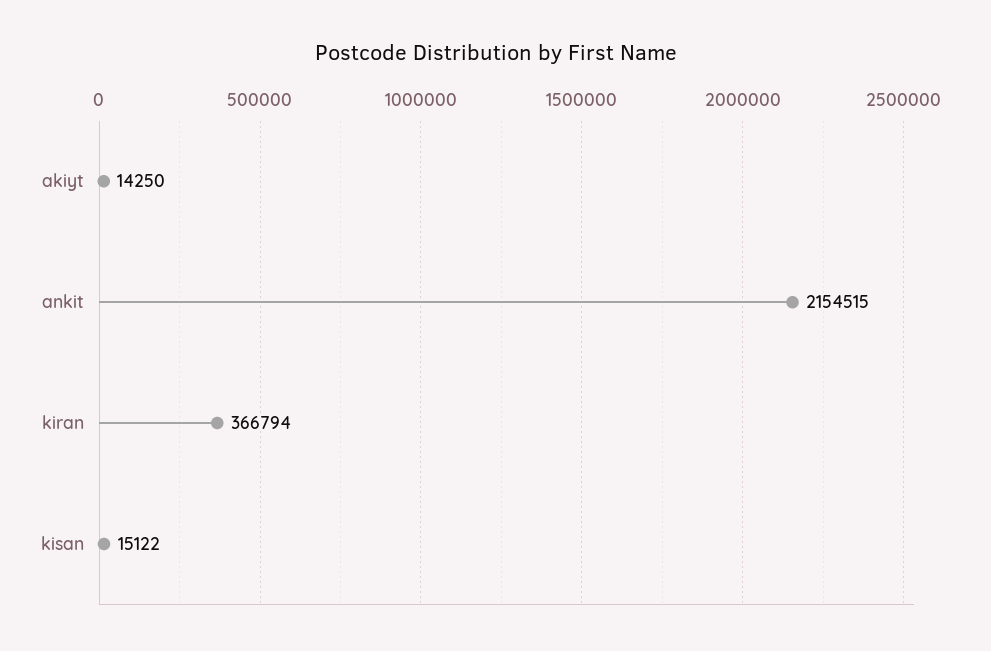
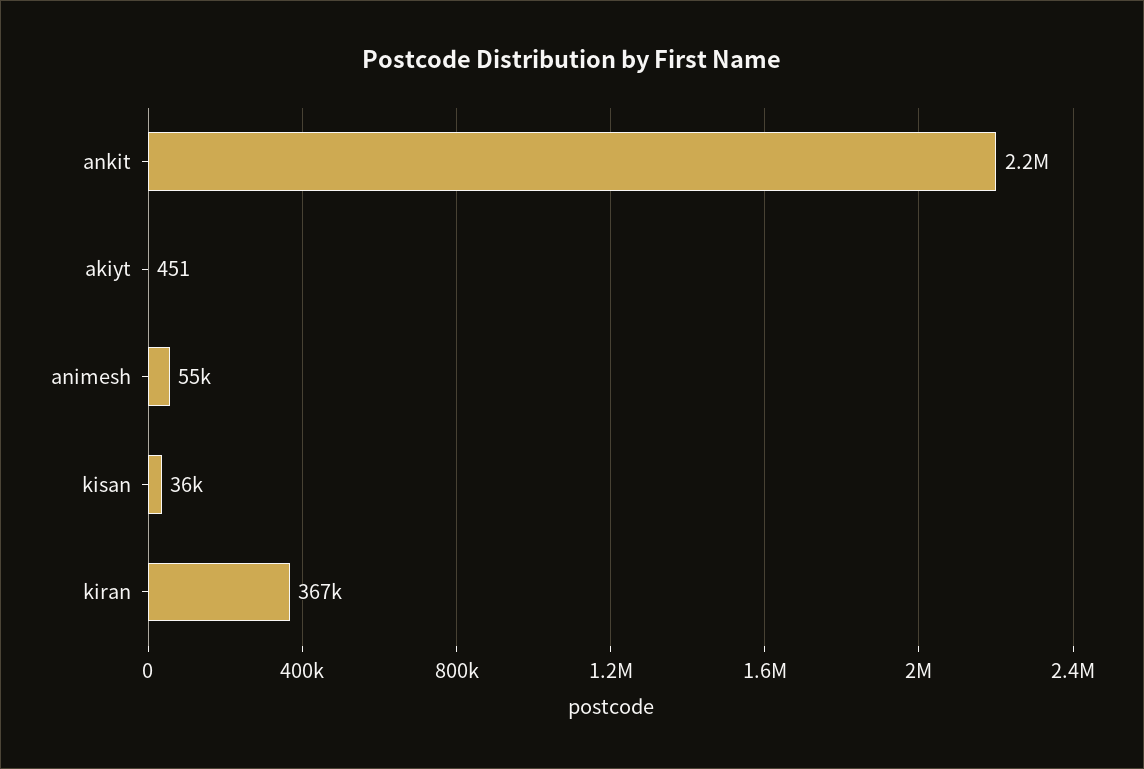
akiyt: 14250 -> 451
kisan: 15122 -> 36000
animesh: none -> 55000

